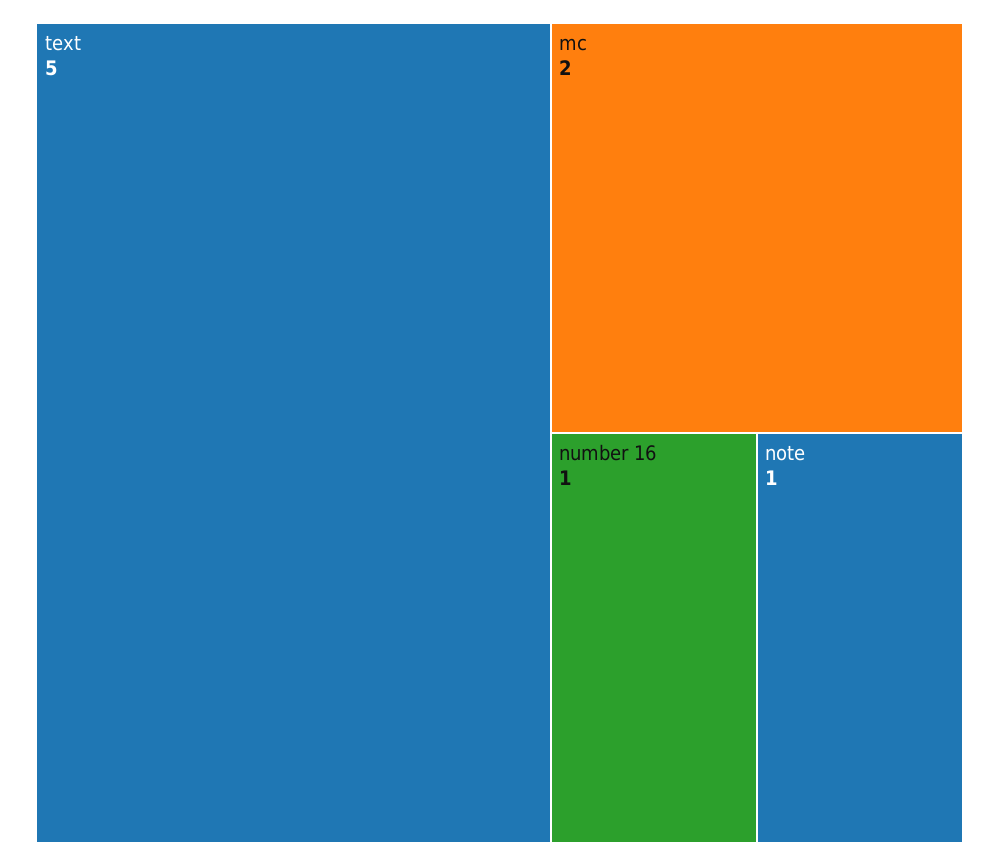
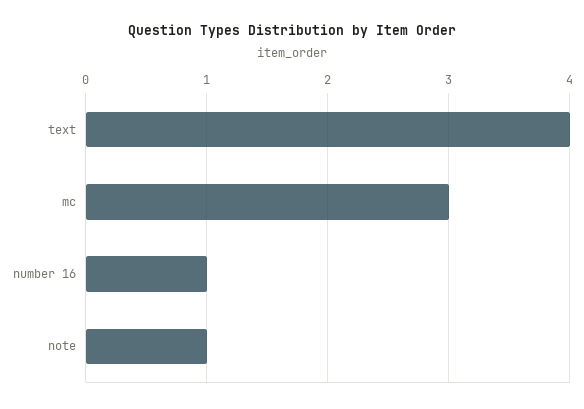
text: 5 -> 4
mc: 2 -> 3

